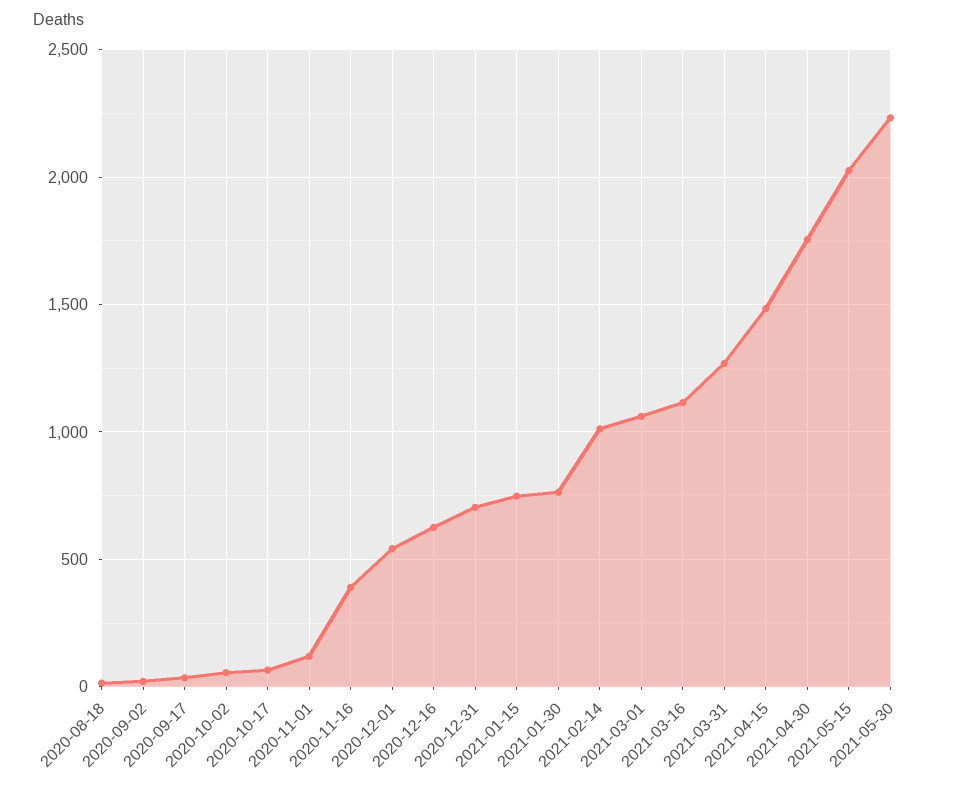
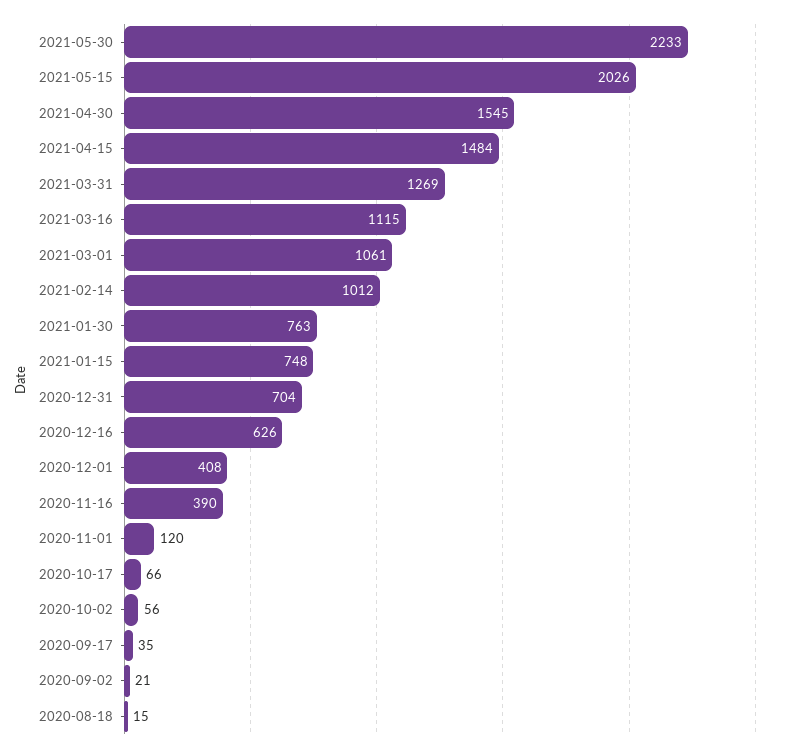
2020-12-01: 550 -> 408
2021-04-30: 1750 -> 1545

